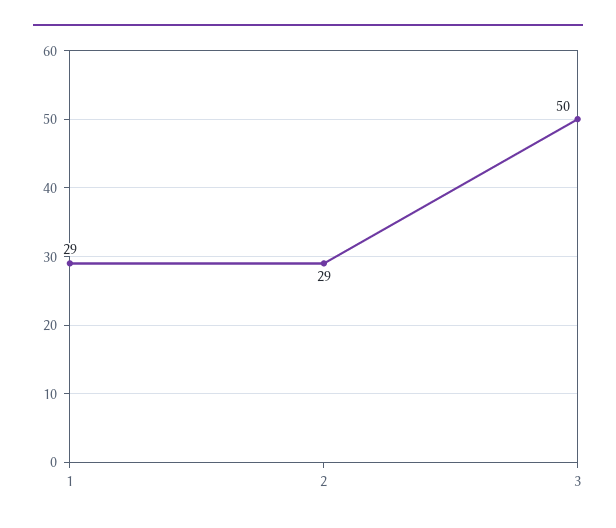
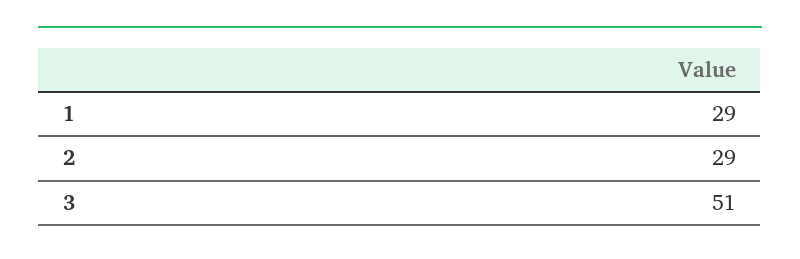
3: 50 -> 51

